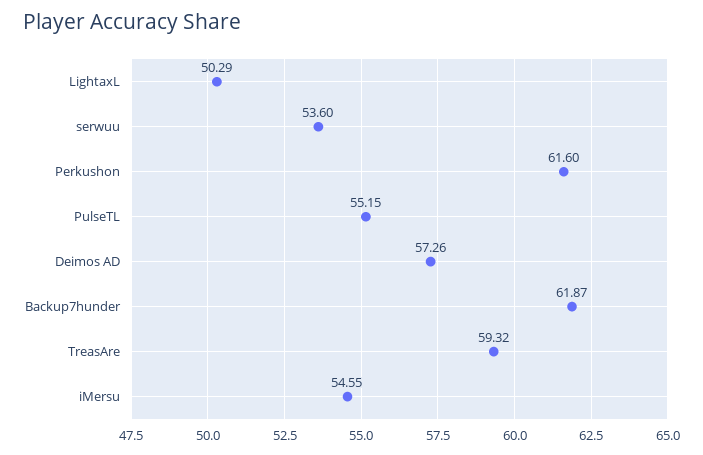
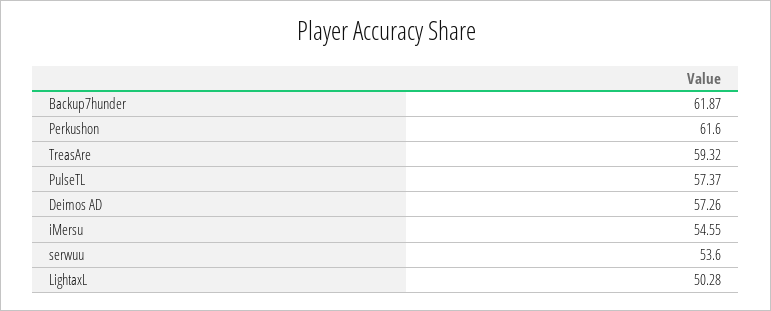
LightaxL: 50.29 -> 50.28
PulseTL: 55.15 -> 57.37

